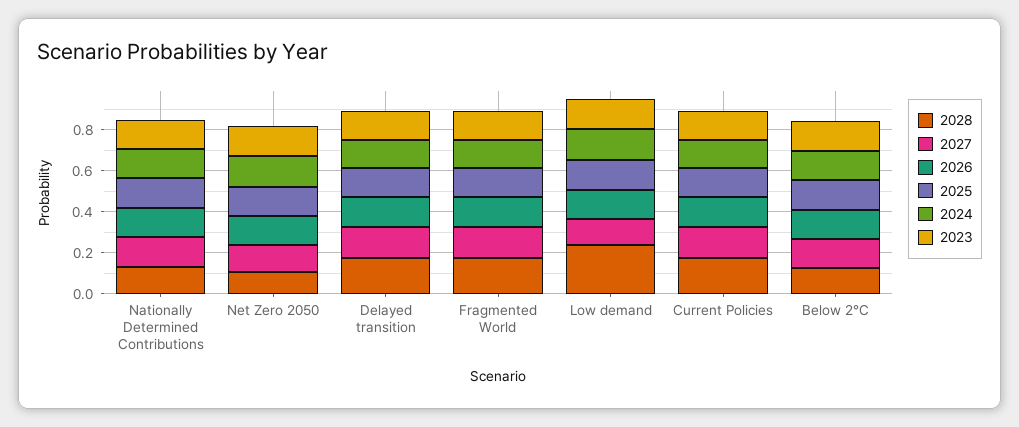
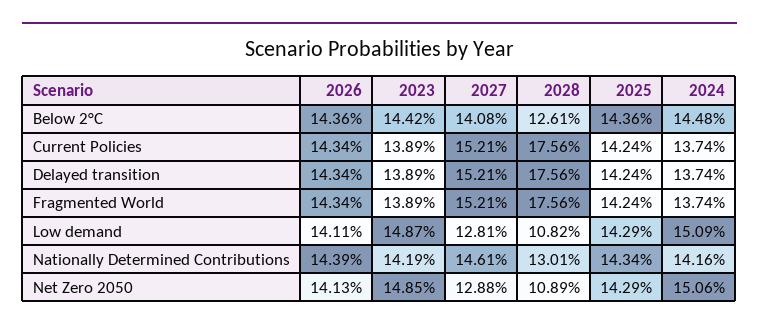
2028, Low demand: 0.25 -> 0.1082

